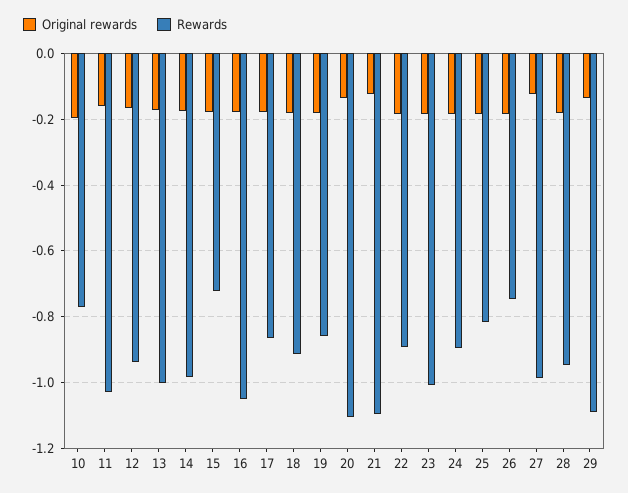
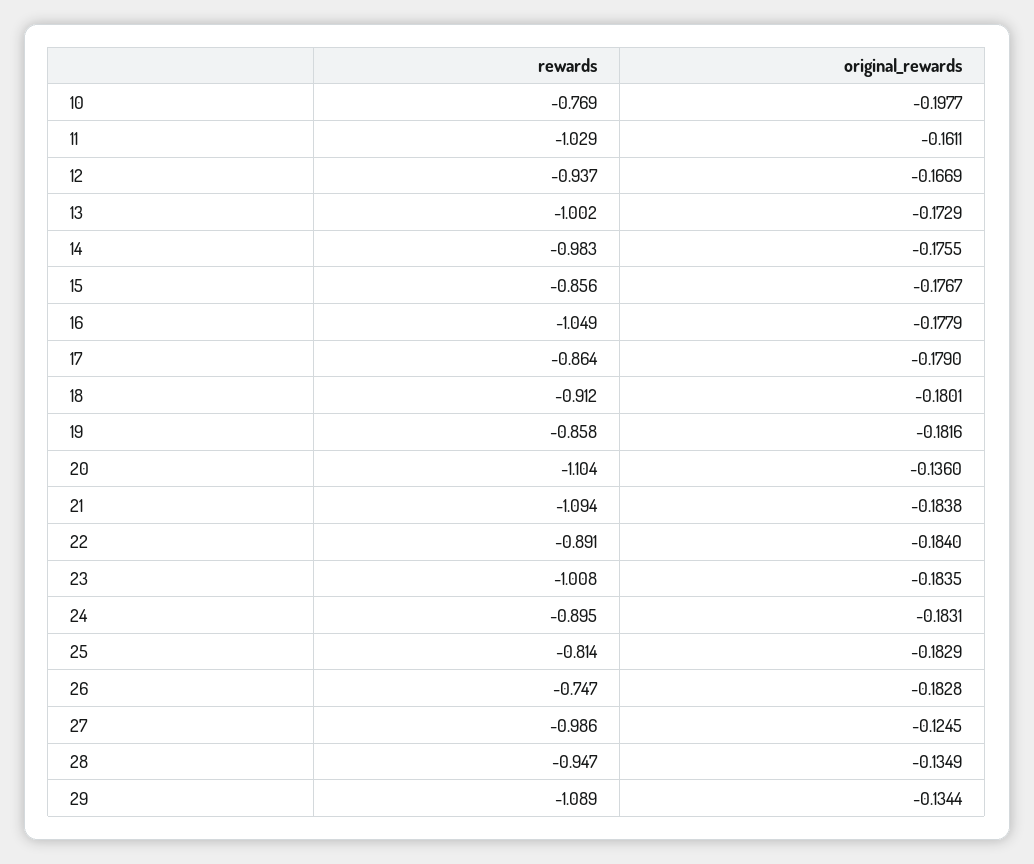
Rewards, 15: -0.72 -> -0.856
Original rewards, 21: -0.12 -> -0.1838
Original rewards, 28: -0.18 -> -0.1349

